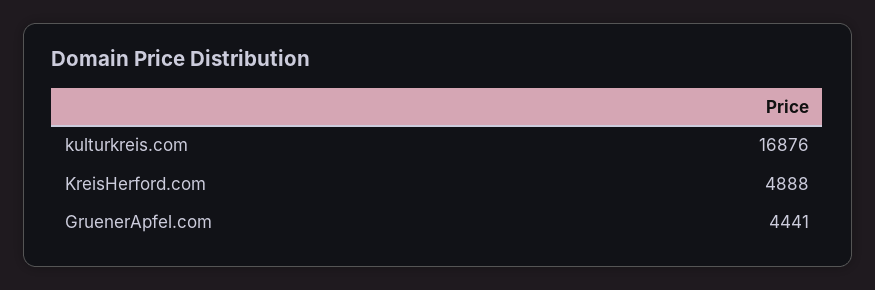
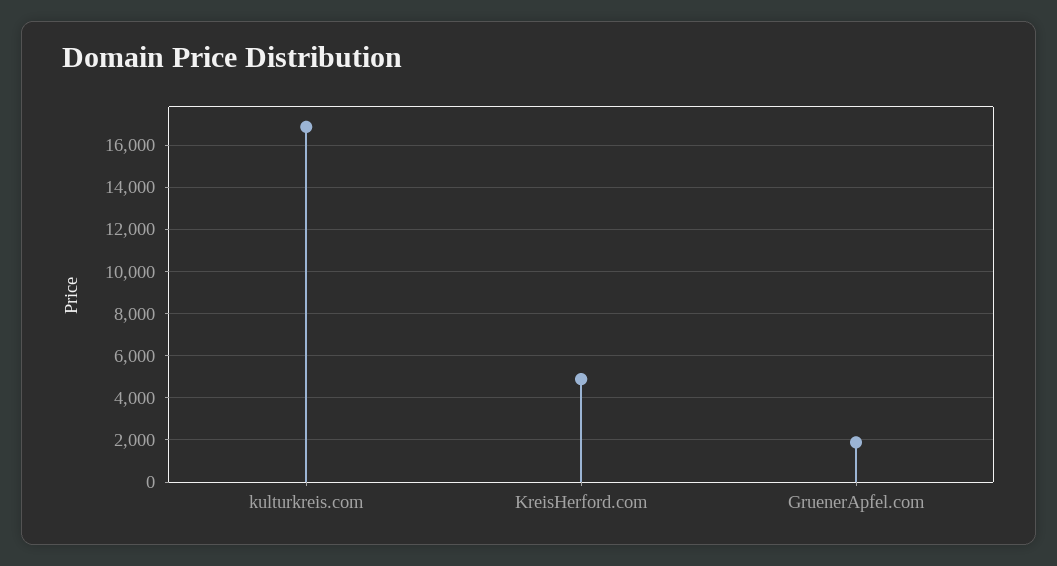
GruenerApfel.com: 4441 -> 2000

